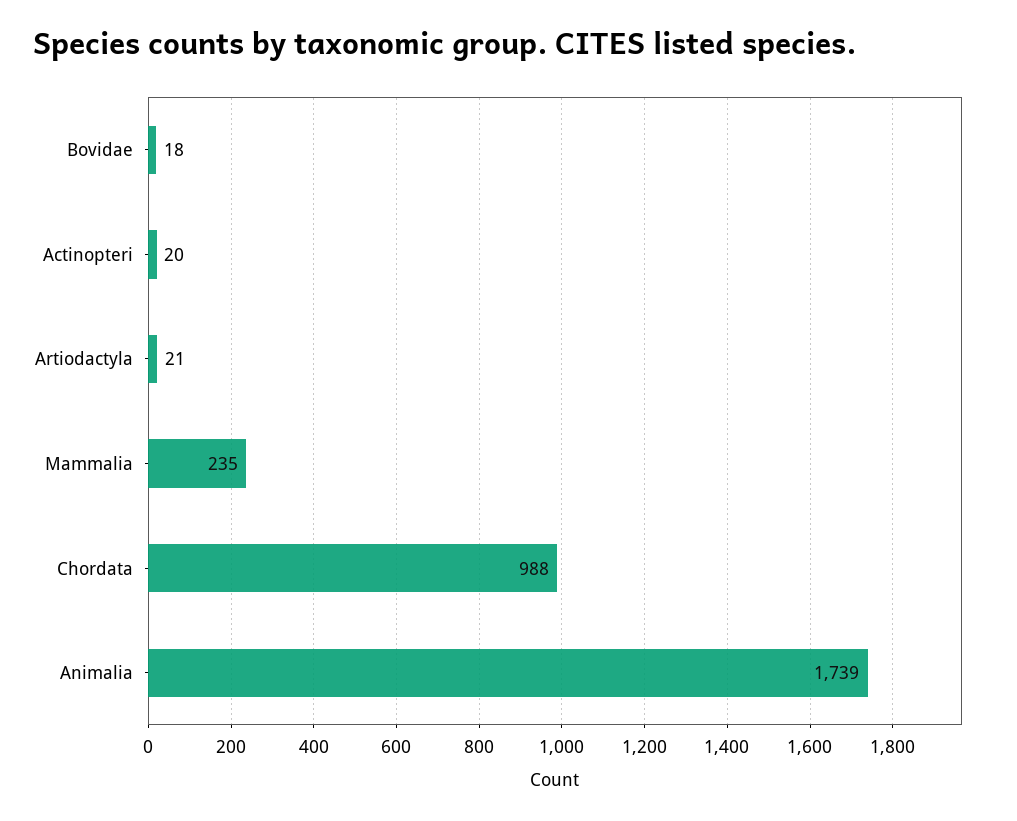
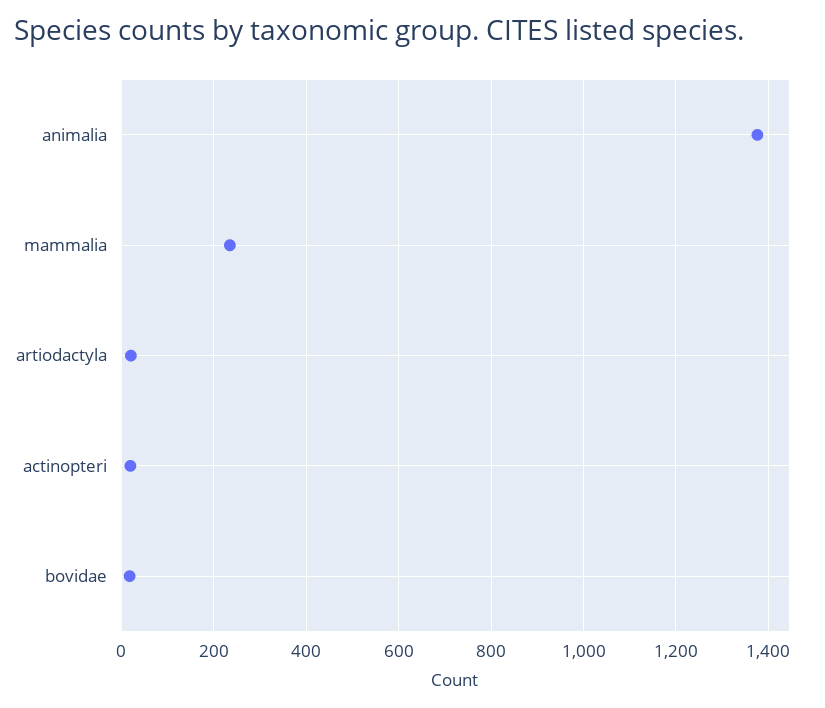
Chordata: 988 -> none
Animalia: 1739 -> 1380

